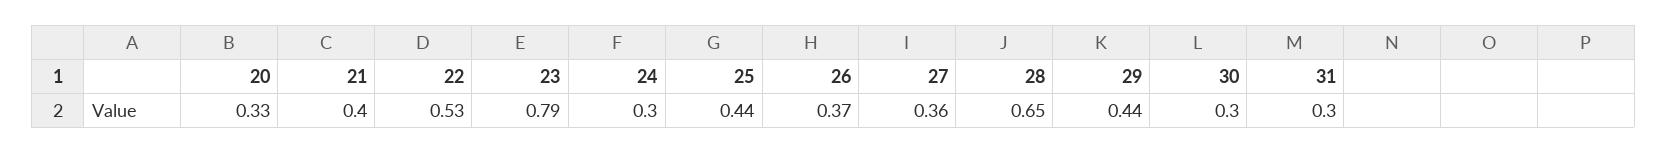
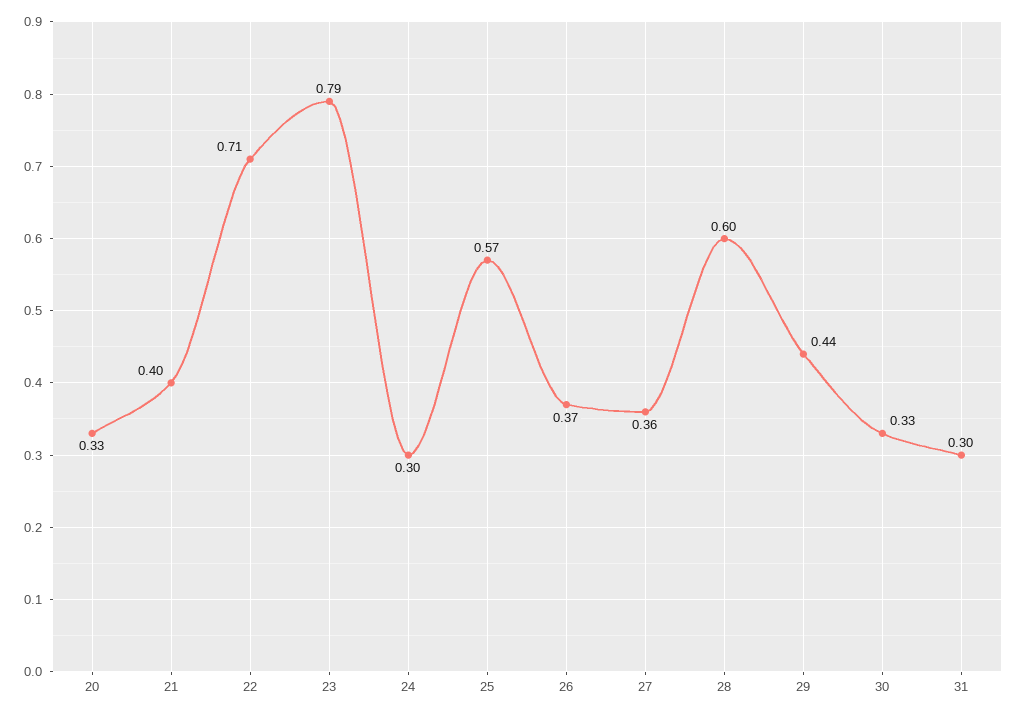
22: 0.53 -> 0.71
25: 0.44 -> 0.57
28: 0.65 -> 0.6
30: 0.3 -> 0.33

